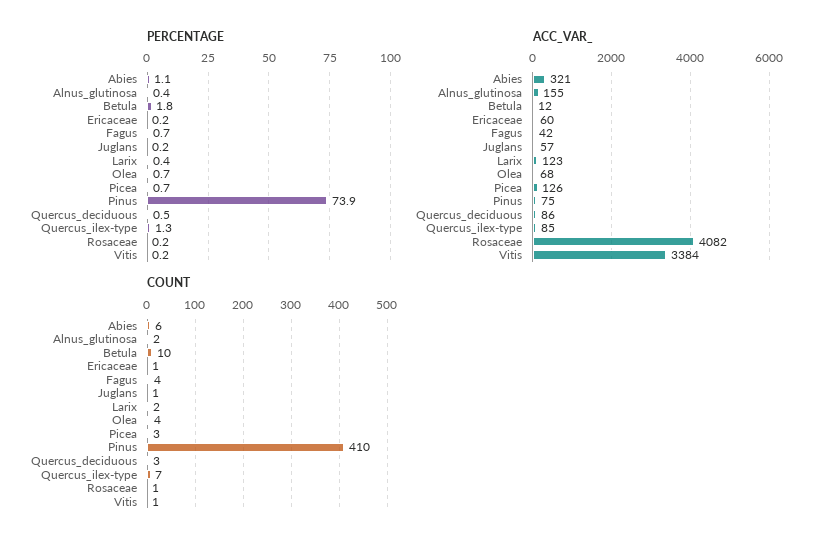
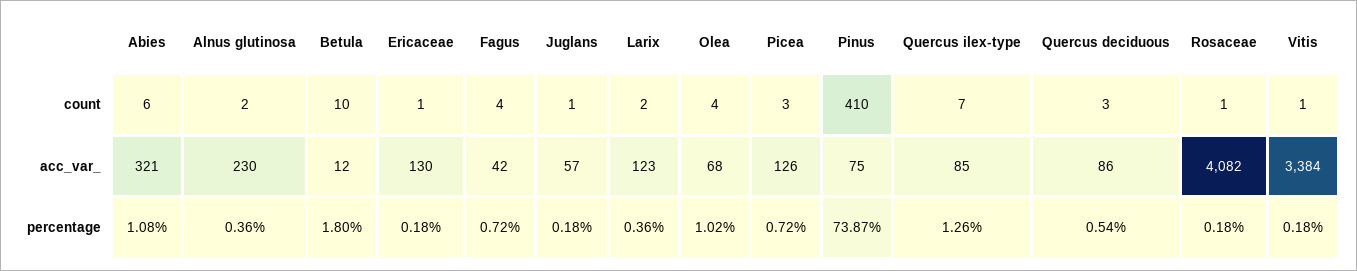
PERCENTAGE, Olea: 0.7 -> 1.02
ACC_VAR_, Alnus_glutinosa: 155 -> 230
ACC_VAR_, Ericaceae: 60 -> 130

